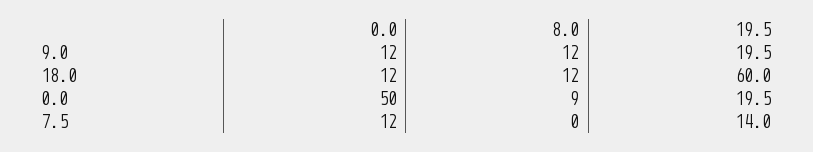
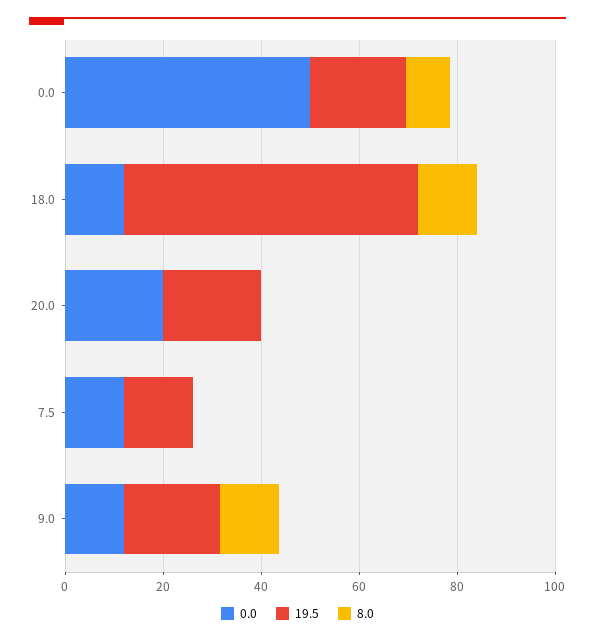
0.0, 20.0: none -> 20
19.5, 20.0: none -> 20
8.0, 20.0: none -> 0

